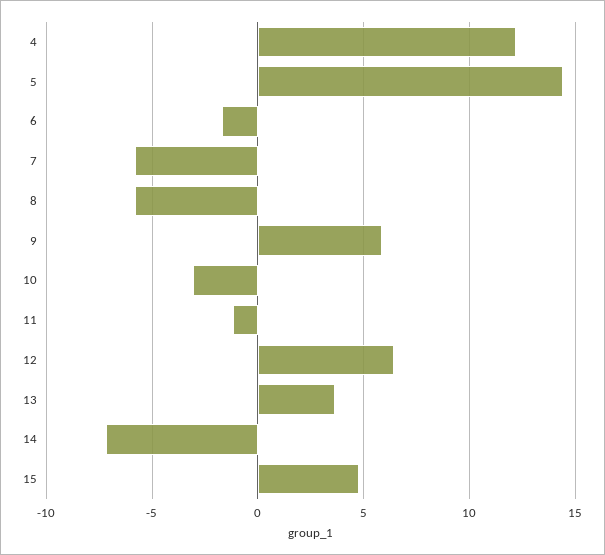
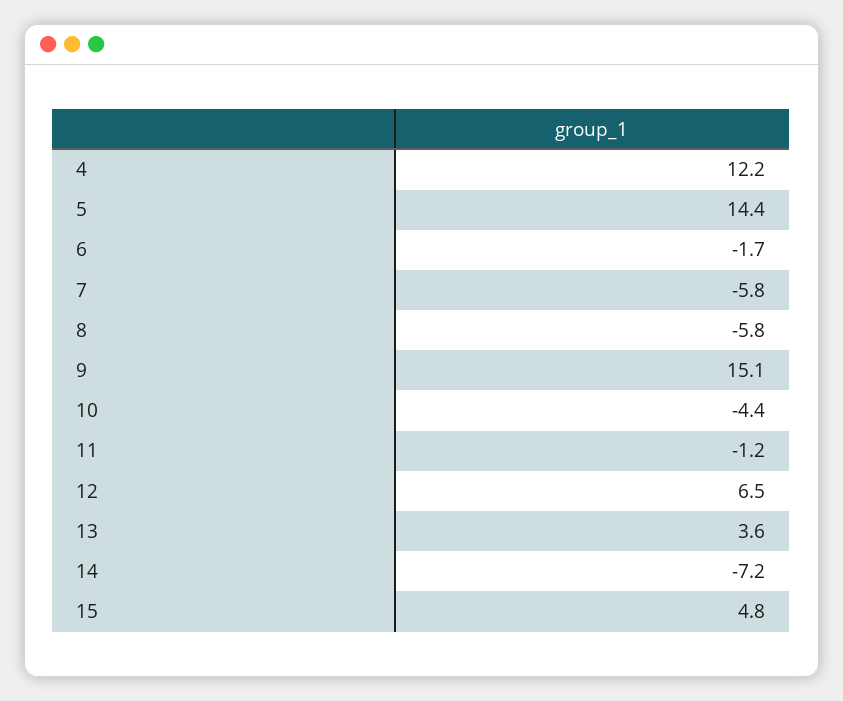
9: 6 -> 15.1
10: -3 -> -4.4

